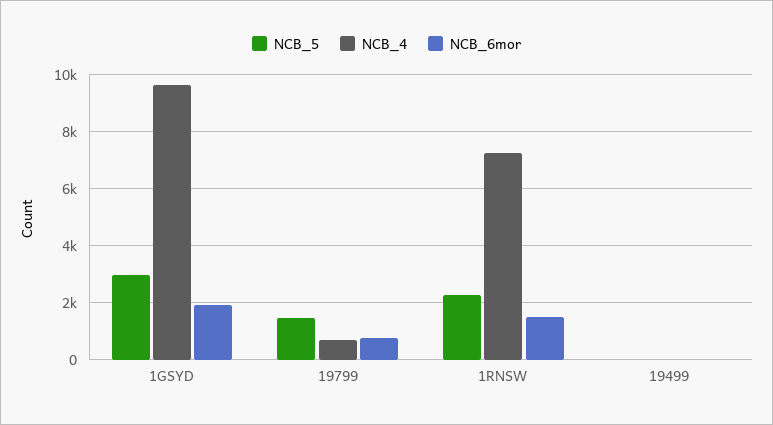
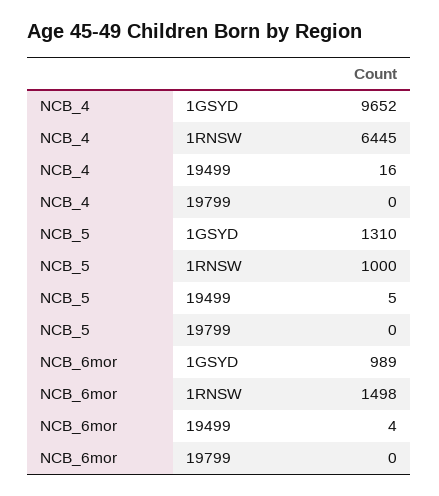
NCB_5, 1GSYD: 3000 -> 1310
NCB_6mor, 1GSYD: 2000 -> 989
NCB_5, 19799: 1500 -> 0
NCB_4, 19799: 750 -> 0
NCB_6mor, 19799: 750 -> 0
NCB_5, 1RNSW: 2250 -> 1000
NCB_4, 1RNSW: 7250 -> 6445

